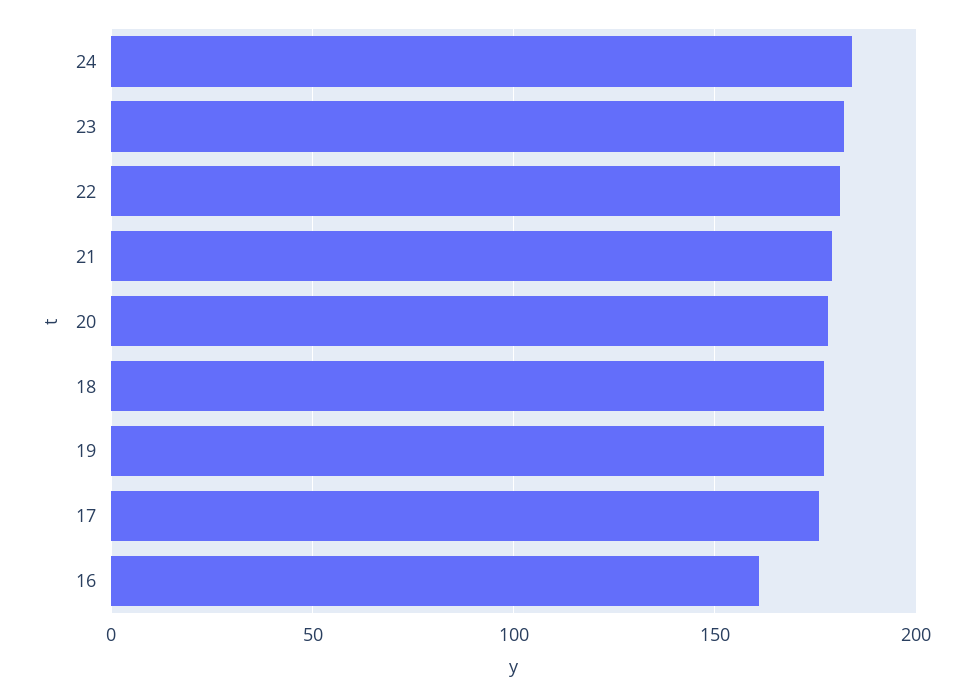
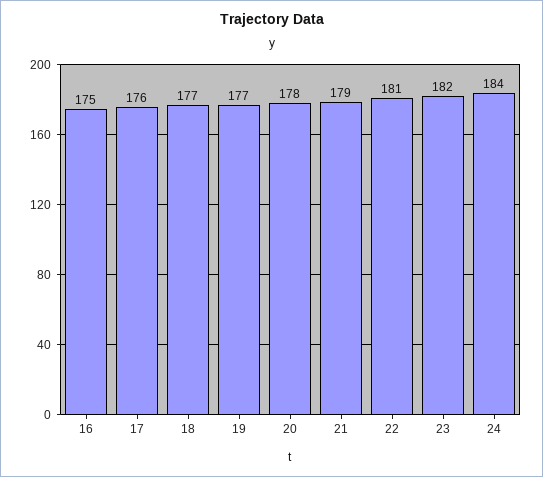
16: 160 -> 175

